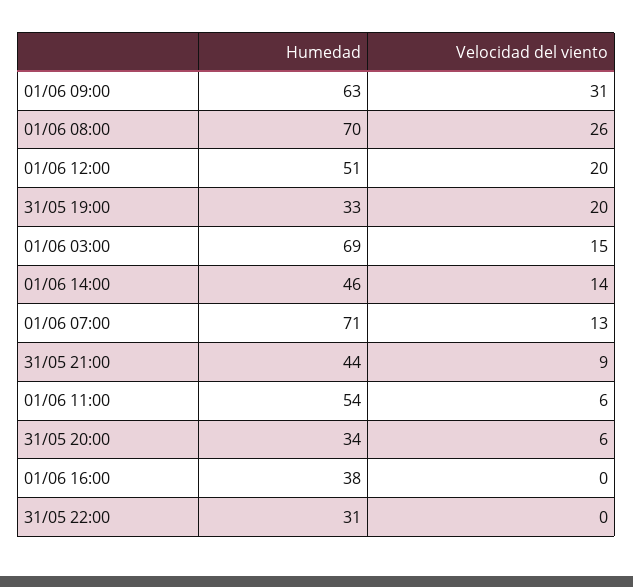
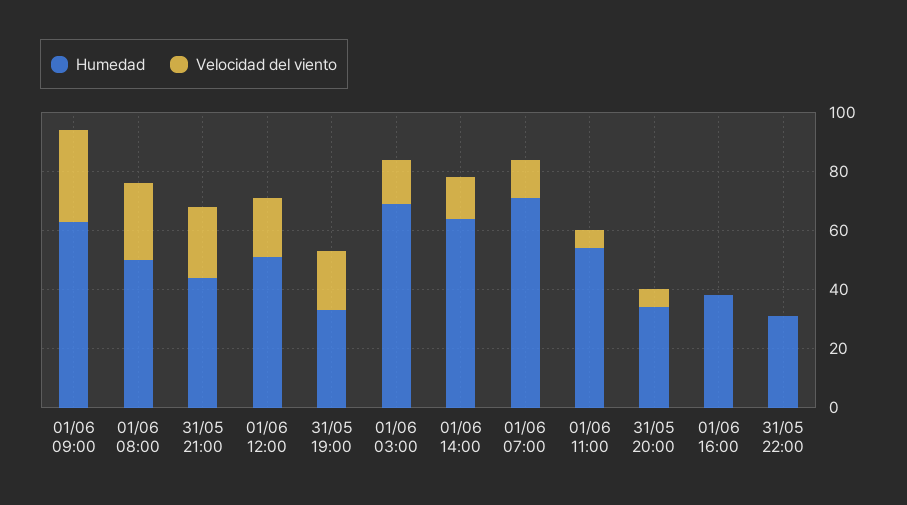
Humedad, 01/06 08:00: 70 -> 50
Humedad, 01/06 14:00: 46 -> 65
Velocidad del viento, 31/05 21:00: 9 -> 25

